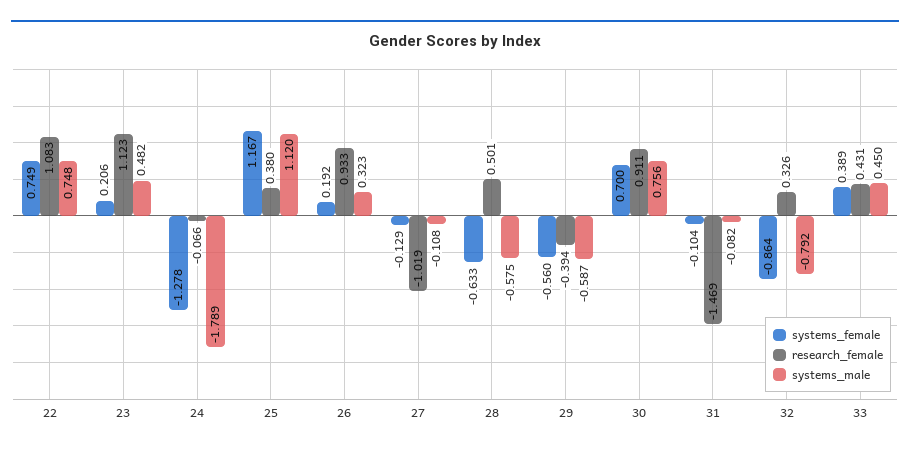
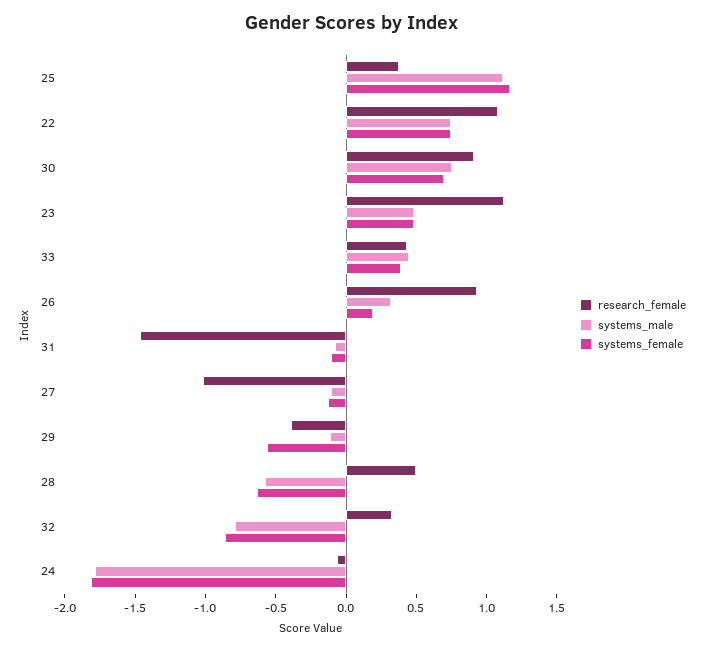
systems_female, 23: 0.206 -> 0.5
systems_female, 24: -1.278 -> -1.8
systems_male, 29: -0.587 -> -0.1

